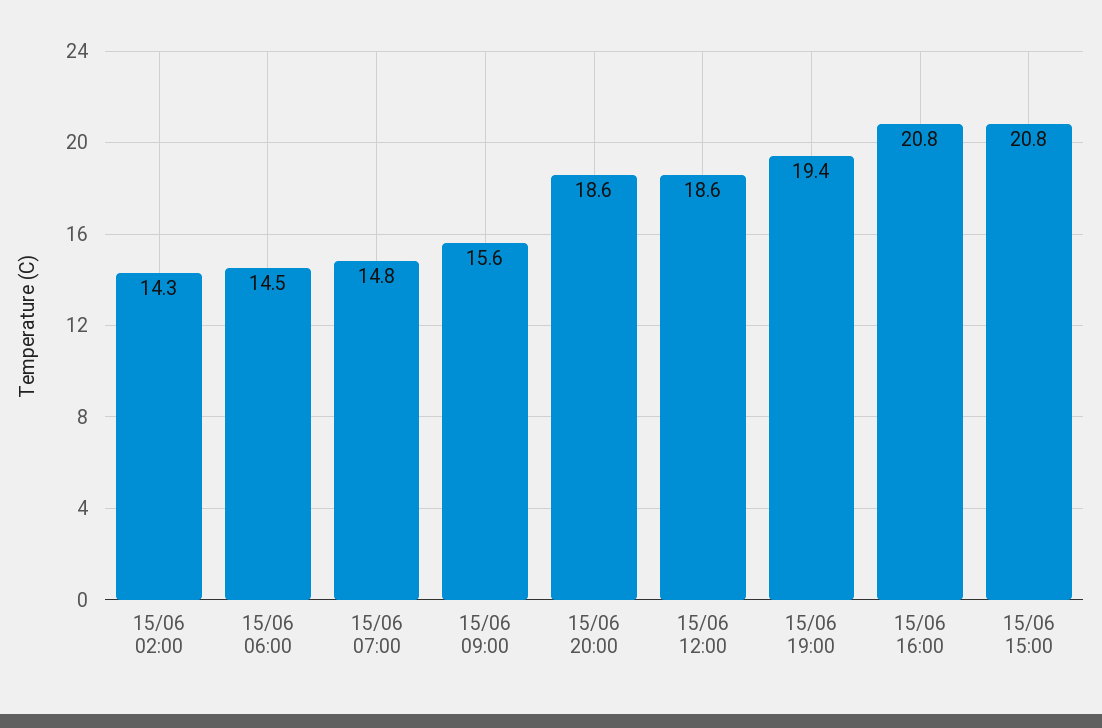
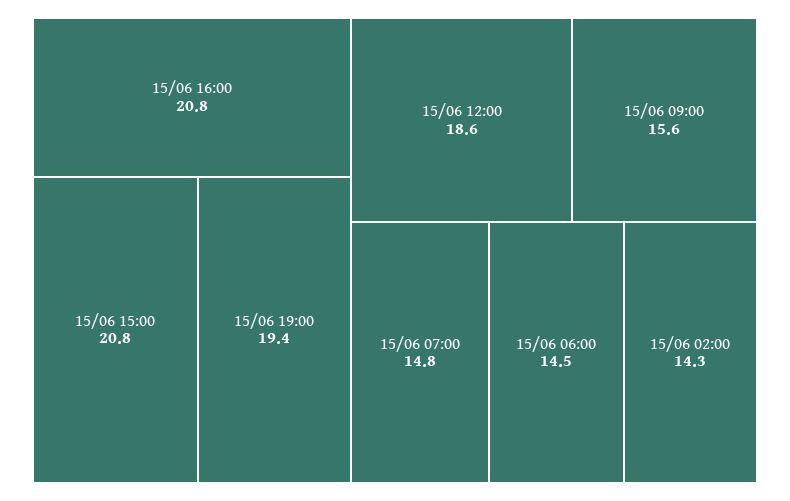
15/06 20:00: 18.6 -> none

